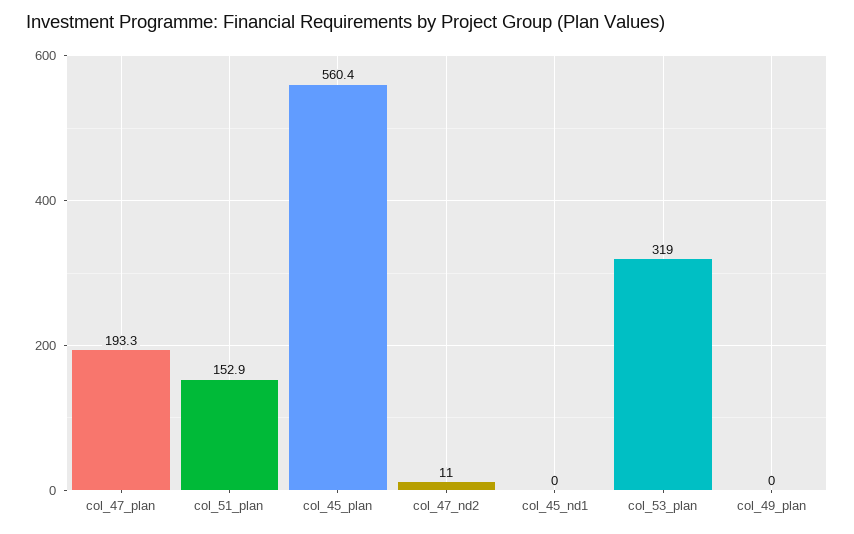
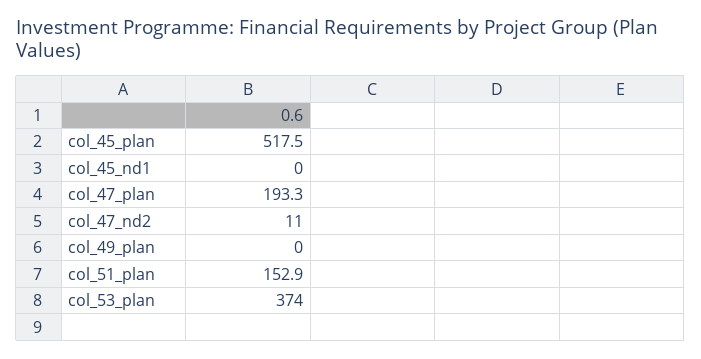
col_45_plan: 560.4 -> 517.5
col_53_plan: 319 -> 374

